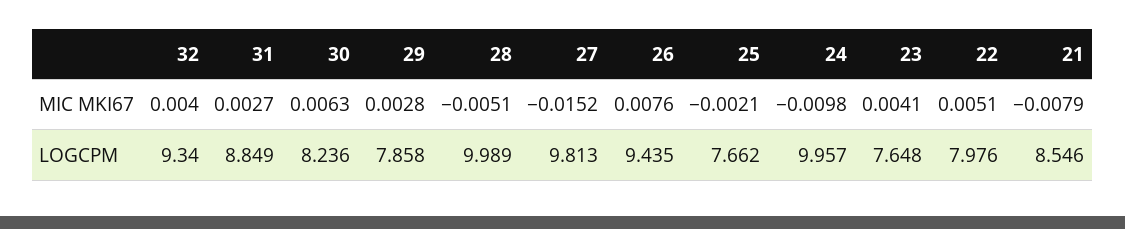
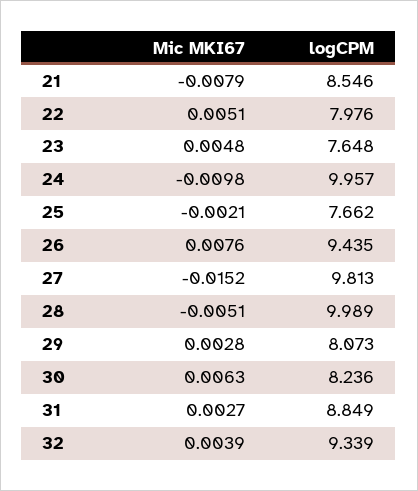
32, MIC MKI67: 0.004 -> 0.0039
23, MIC MKI67: 0.0041 -> 0.0048
32, LOGCPM: 9.34 -> 9.339
29, LOGCPM: 7.858 -> 8.073

